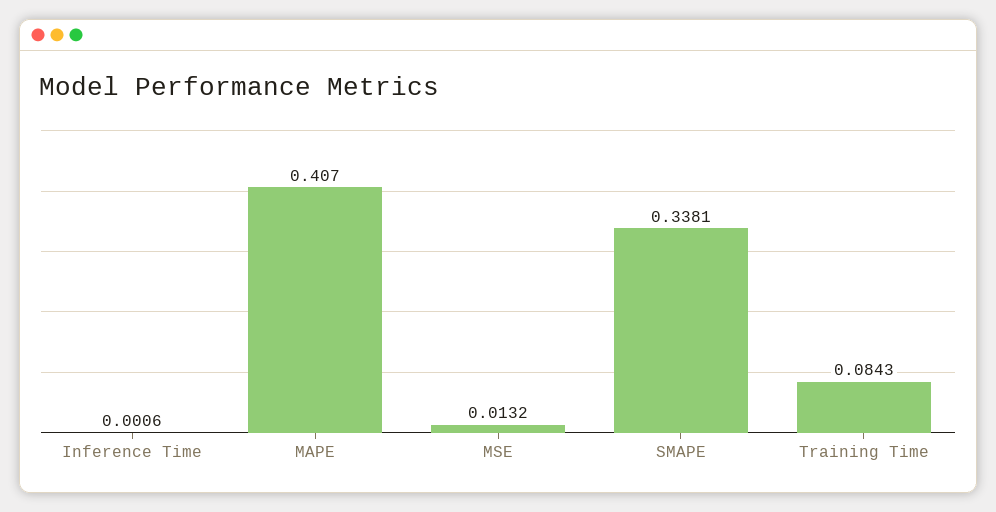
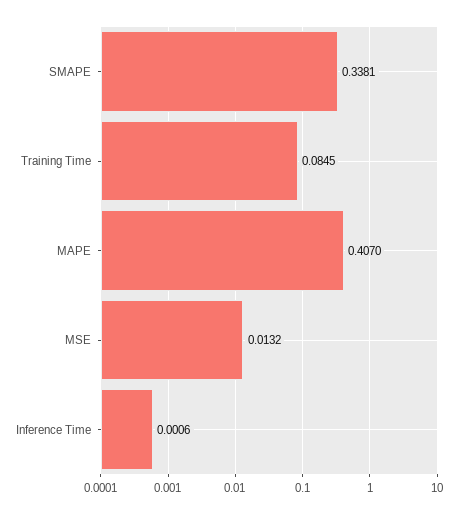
Training Time: 0.0843 -> 0.0845

